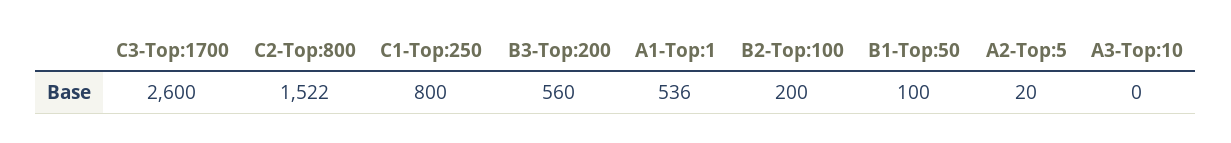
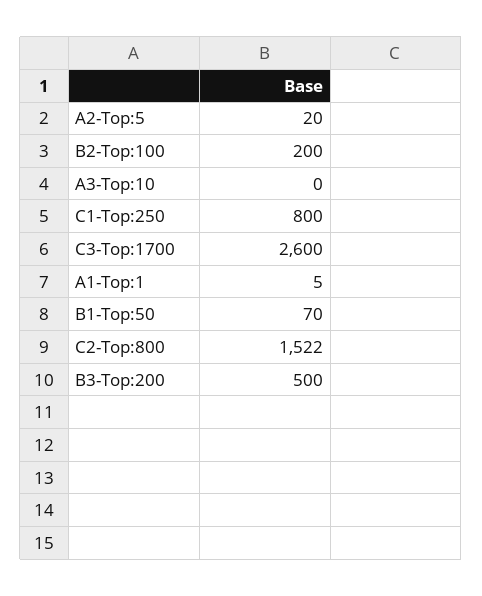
B3-Top:200: 560 -> 500
A1-Top:1: 536 -> 5
B1-Top:50: 100 -> 70

